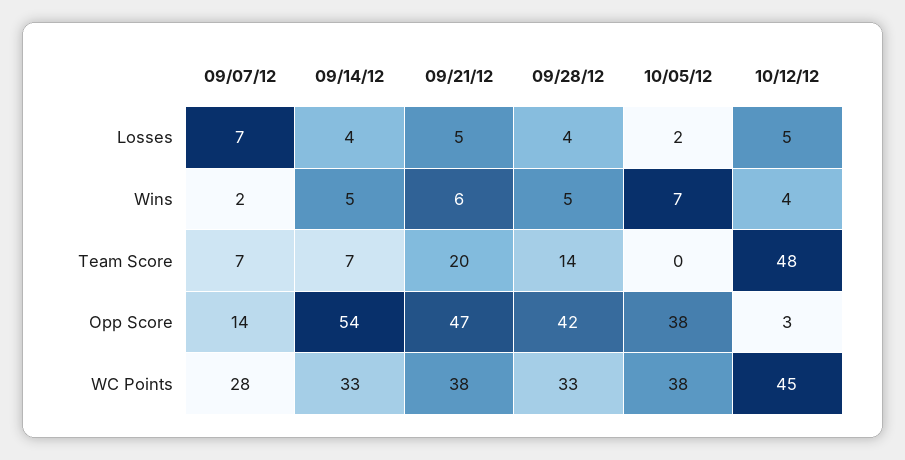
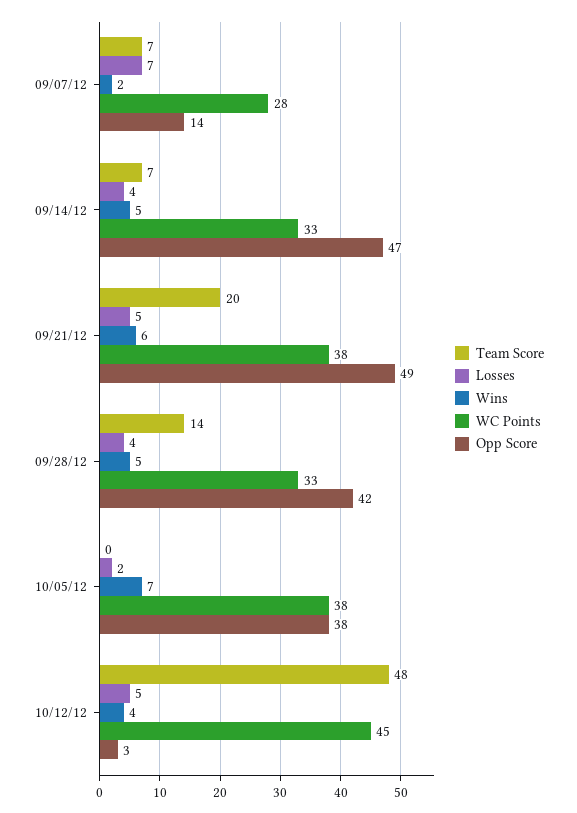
Opp Score, 09/14/12: 54 -> 47
Opp Score, 09/21/12: 47 -> 49

